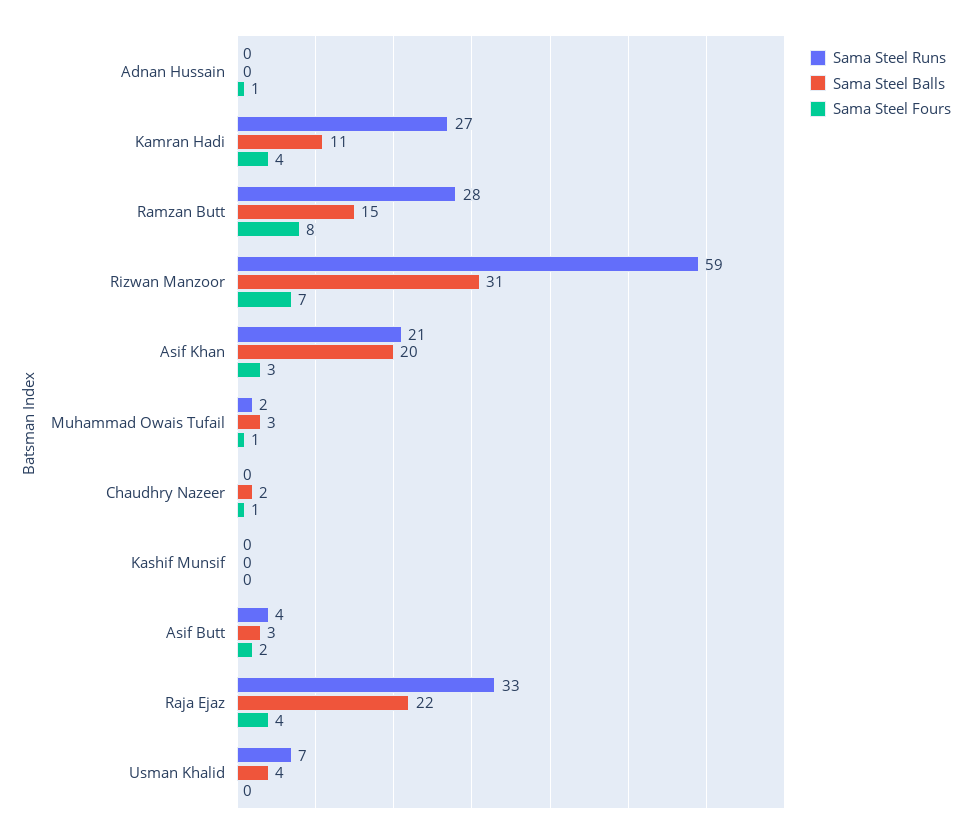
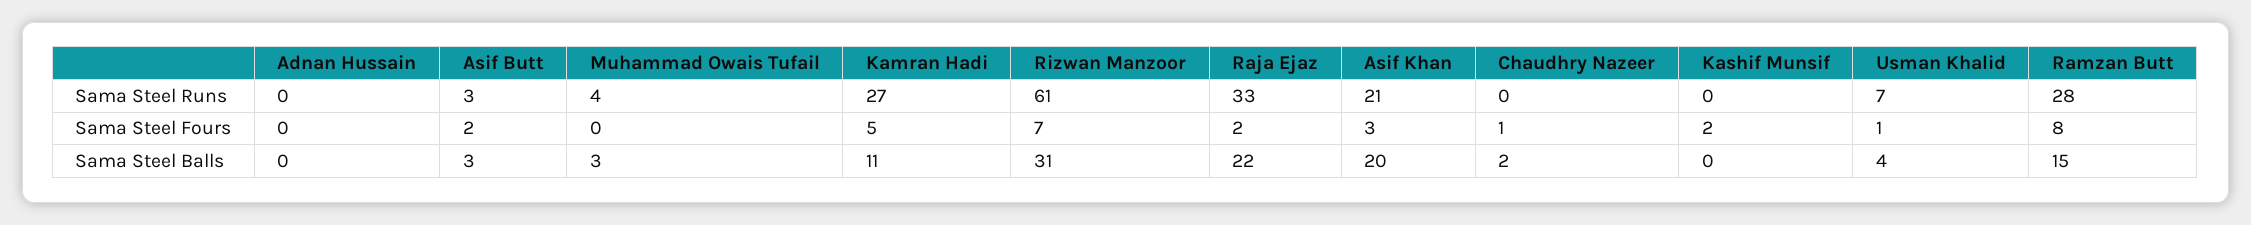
Sama Steel Fours, Adnan Hussain: 1 -> 0
Sama Steel Fours, Kamran Hadi: 4 -> 5
Sama Steel Runs, Rizwan Manzoor: 59 -> 61
Sama Steel Runs, Muhammad Owais Tufail: 2 -> 4
Sama Steel Fours, Muhammad Owais Tufail: 1 -> 0
Sama Steel Fours, Kashif Munsif: 0 -> 2
Sama Steel Runs, Asif Butt: 4 -> 3
Sama Steel Fours, Raja Ejaz: 4 -> 2
Sama Steel Fours, Usman Khalid: 0 -> 1

